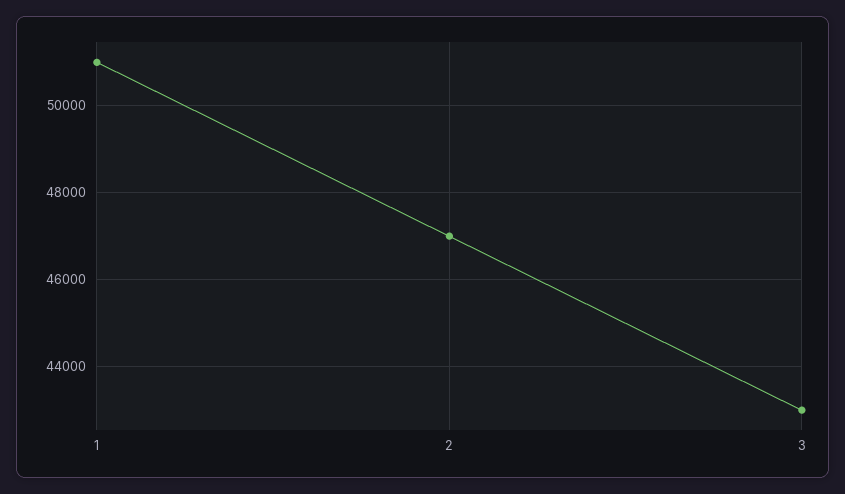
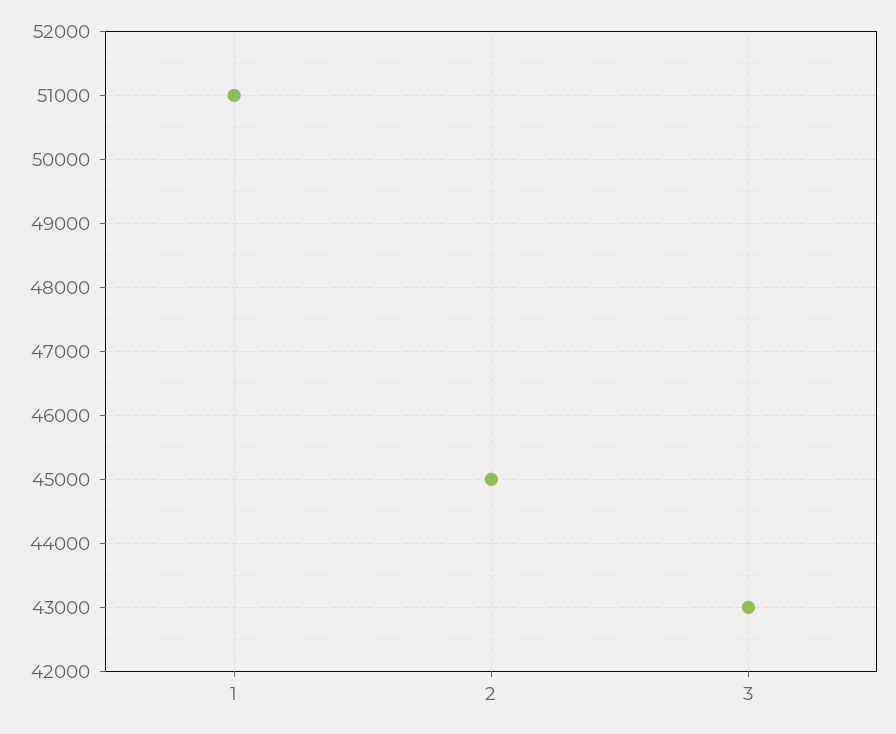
2: 47000 -> 45000

